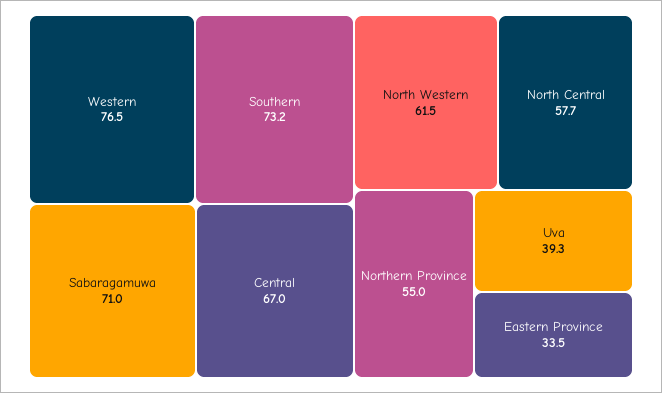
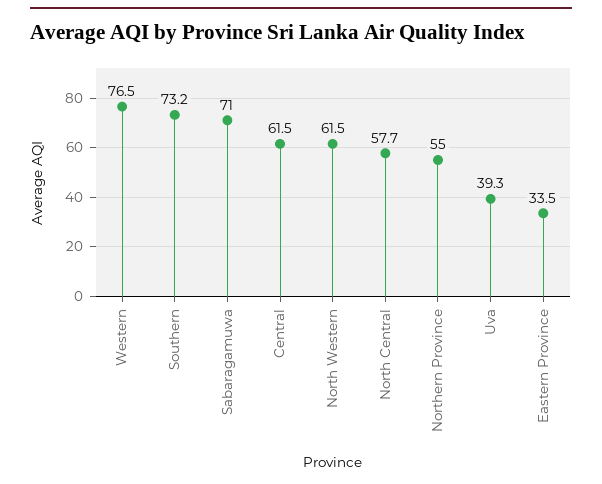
Central: 67 -> 61.5

